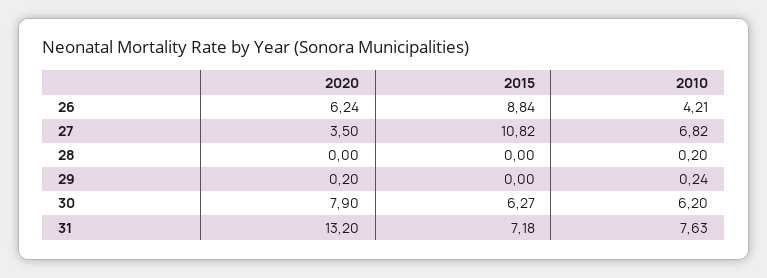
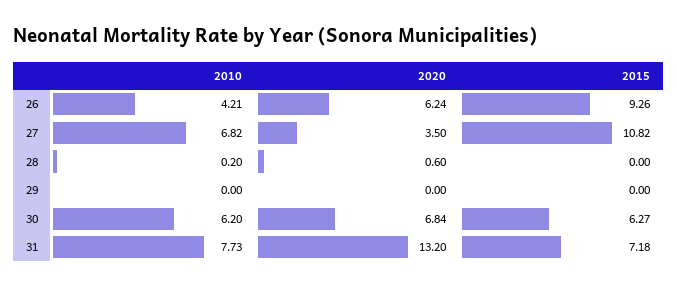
2015, 26: 8.84 -> 9.26
2020, 28: 0 -> 0.6
2020, 29: 0.2 -> 0
2010, 29: 0.24 -> 0
2020, 30: 7.9 -> 6.84
2010, 31: 7.63 -> 7.73

